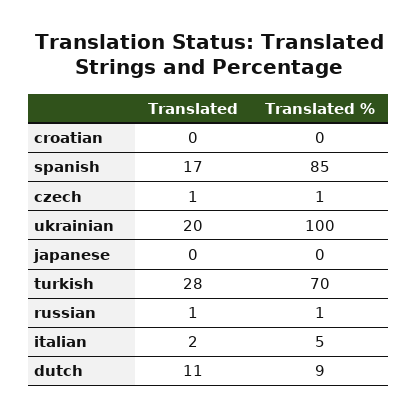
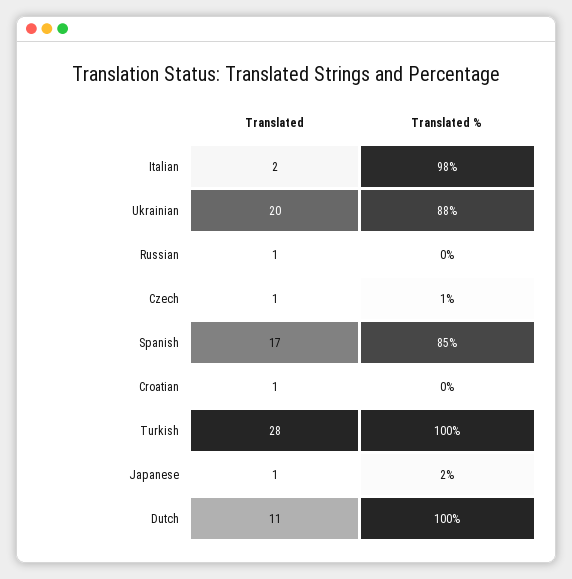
Translated, croatian: 0 -> 1
Translated %, ukrainian: 100 -> 88
Translated, japanese: 0 -> 1
Translated %, japanese: 0 -> 2
Translated %, turkish: 70 -> 100
Translated %, russian: 1 -> 0
Translated %, italian: 5 -> 98
Translated %, dutch: 9 -> 100

